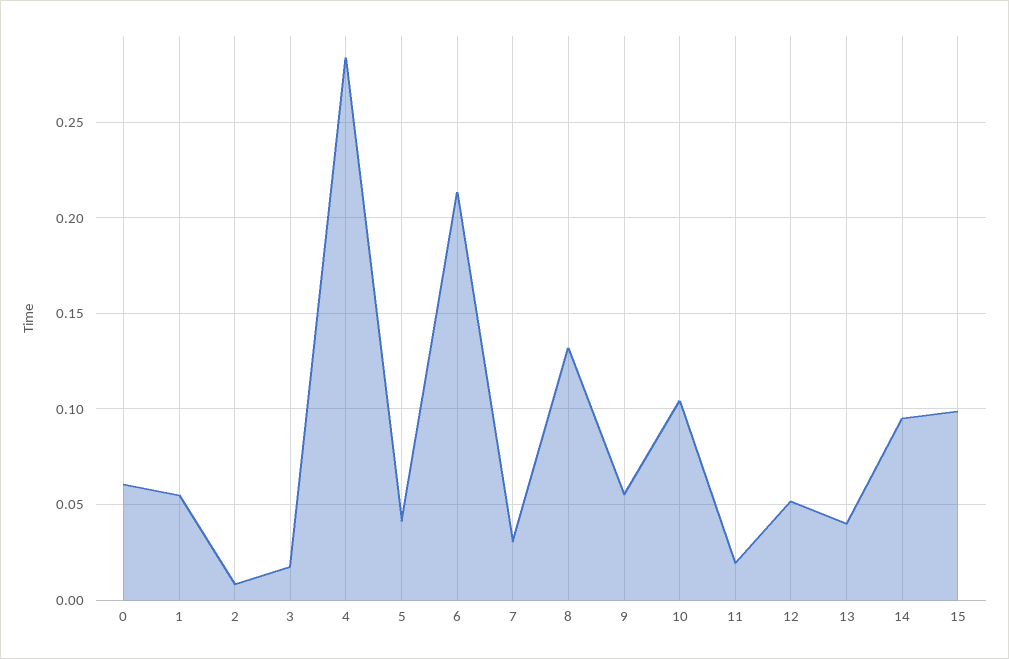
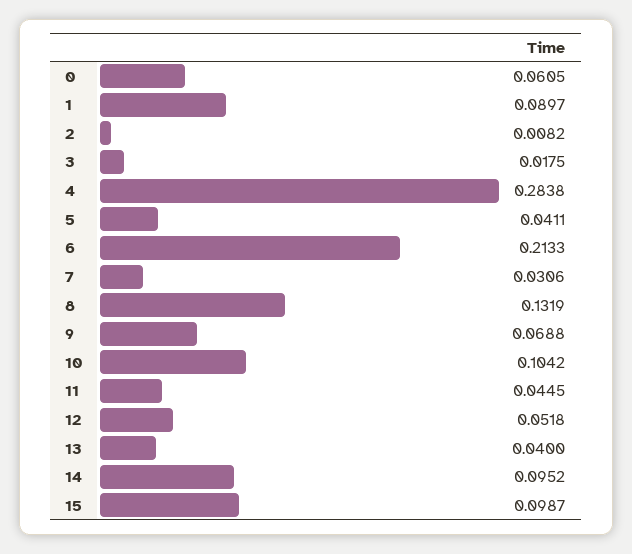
1: 0.055 -> 0.0897
9: 0.055 -> 0.0688
11: 0.02 -> 0.0445

